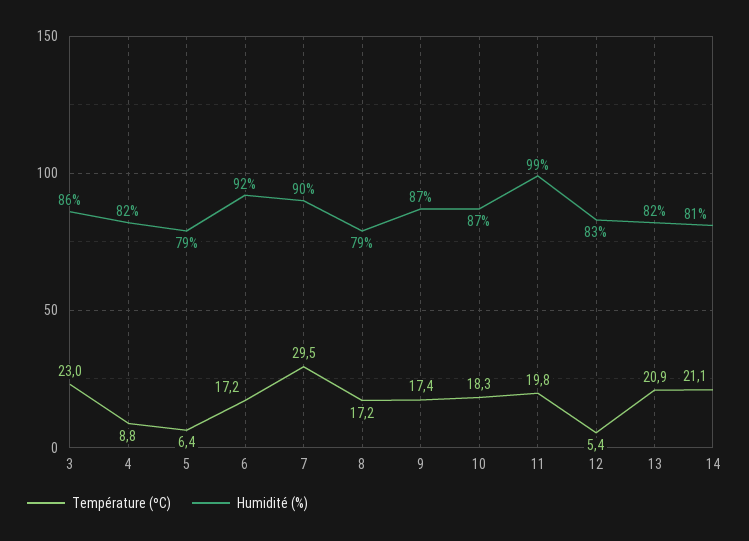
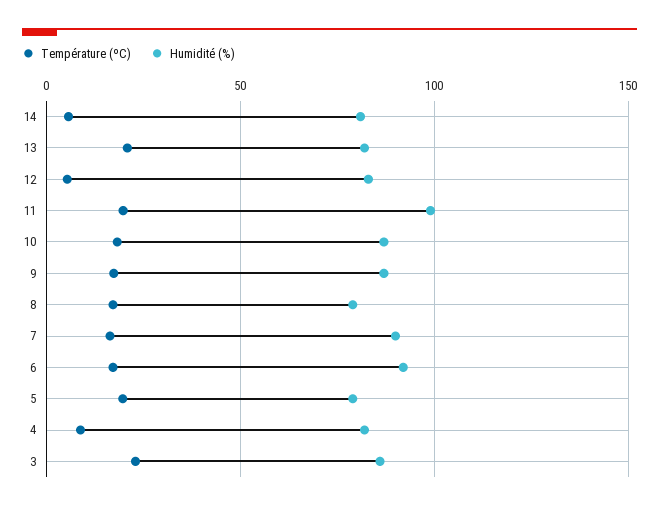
Température (ºC), 5: 6.4 -> 20
Température (ºC), 7: 29.5 -> 15
Température (ºC), 14: 21.1 -> 5

